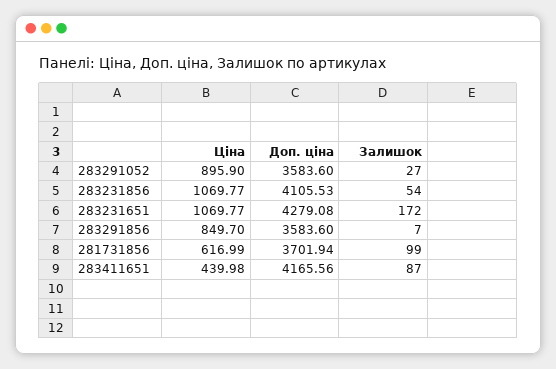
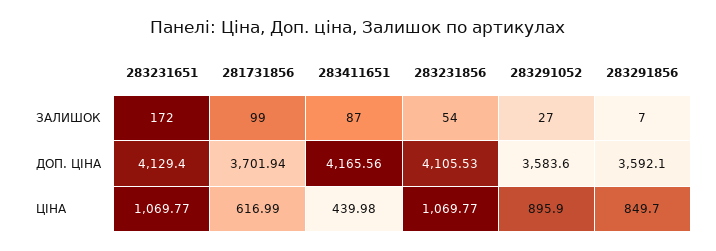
Доп. ціна, 283231651: 4279.08 -> 4129.4
Доп. ціна, 283291856: 3583.6 -> 3592.1

